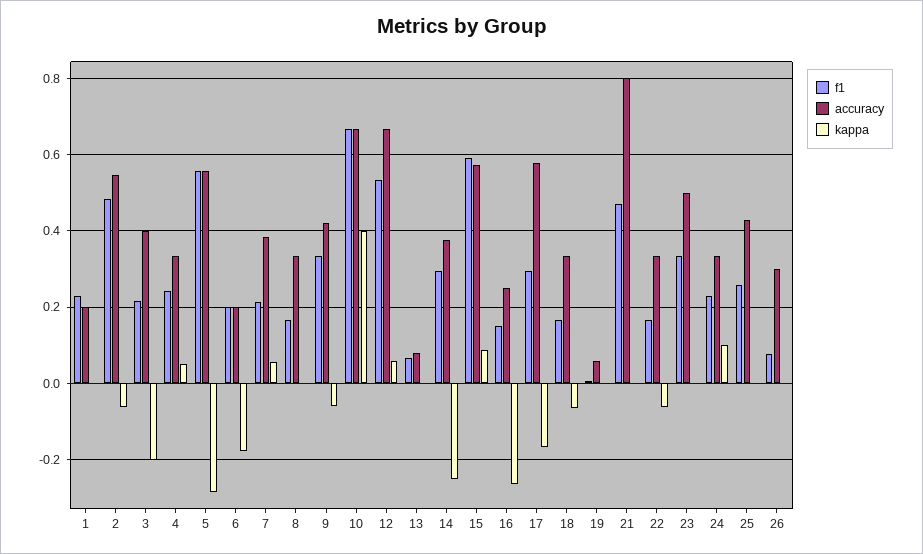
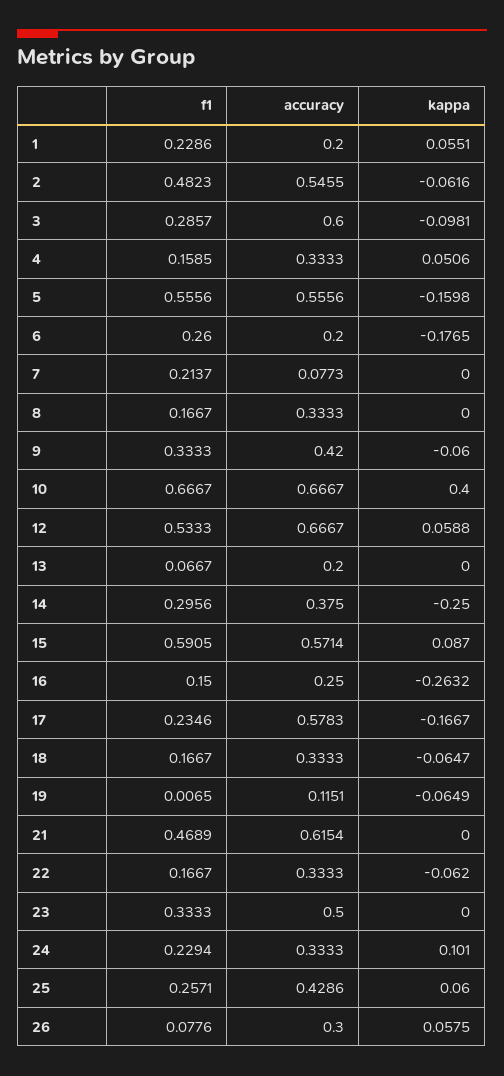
kappa, 1: 0 -> 0.0551
f1, 3: 0.22 -> 0.2857
accuracy, 3: 0.4 -> 0.6
kappa, 3: -0.2 -> -0.0981
f1, 4: 0.24 -> 0.1585
kappa, 5: -0.28 -> -0.1598
f1, 6: 0.2 -> 0.26
accuracy, 7: 0.38 -> 0.0773
kappa, 7: 0.06 -> 0
accuracy, 13: 0.08 -> 0.2
f1, 17: 0.3 -> 0.2346
accuracy, 19: 0.06 -> 0.1151
kappa, 19: 0 -> -0.0649
accuracy, 21: 0.8 -> 0.6154
kappa, 25: 0 -> 0.06
kappa, 26: 0 -> 0.0575

